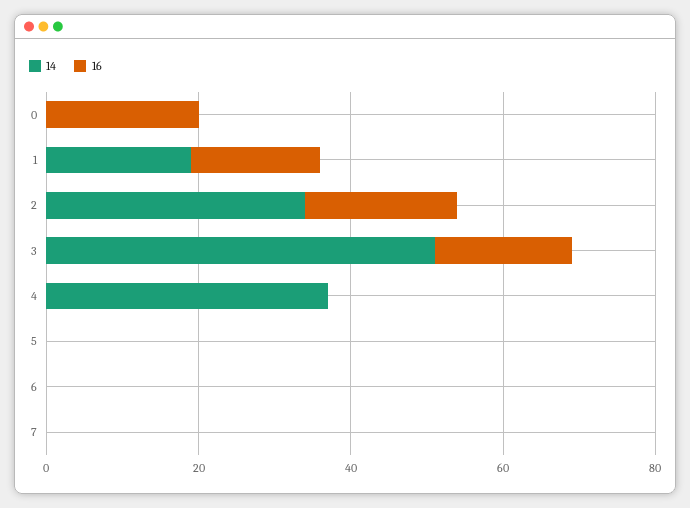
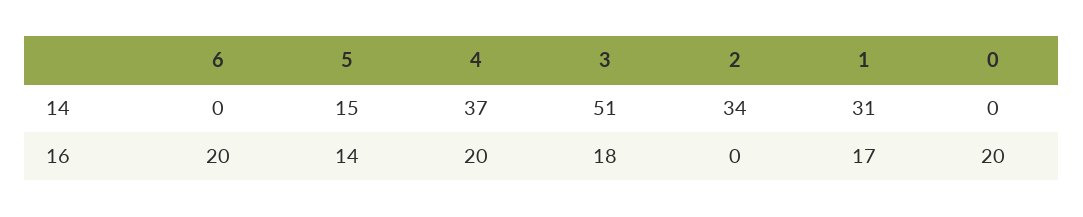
14, 1: 20 -> 31
16, 2: 20 -> 0
16, 4: 0 -> 20
14, 5: 0 -> 15
16, 5: 0 -> 14
16, 6: 0 -> 20
14, 7: 0 -> none
16, 7: 0 -> none

